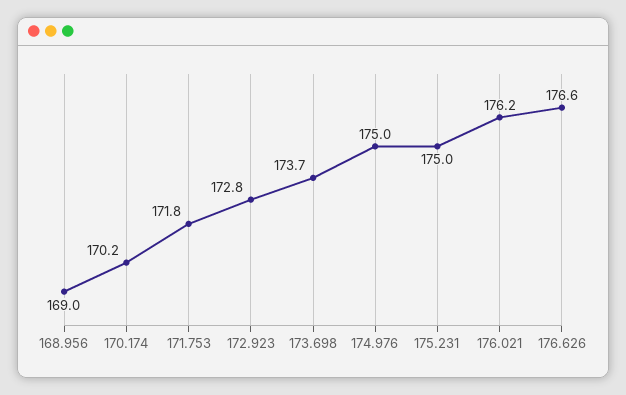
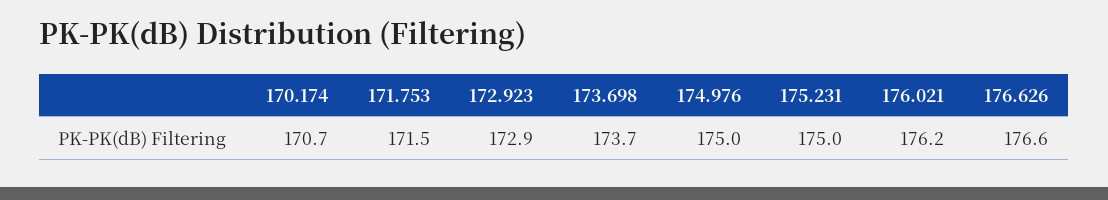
168.956: 169 -> none
170.174: 170.2 -> 170.7
171.753: 171.8 -> 171.5
172.923: 172.8 -> 172.9

